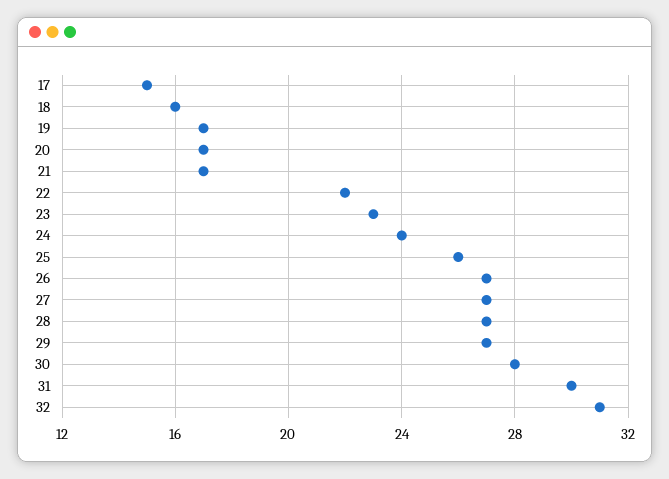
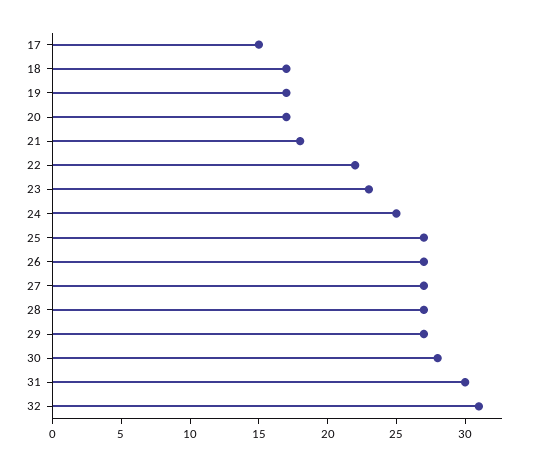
18: 16 -> 17
21: 17 -> 18
24: 24 -> 25
25: 26 -> 27

